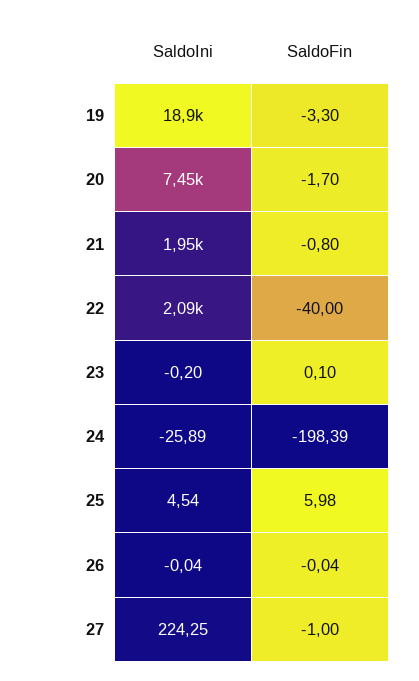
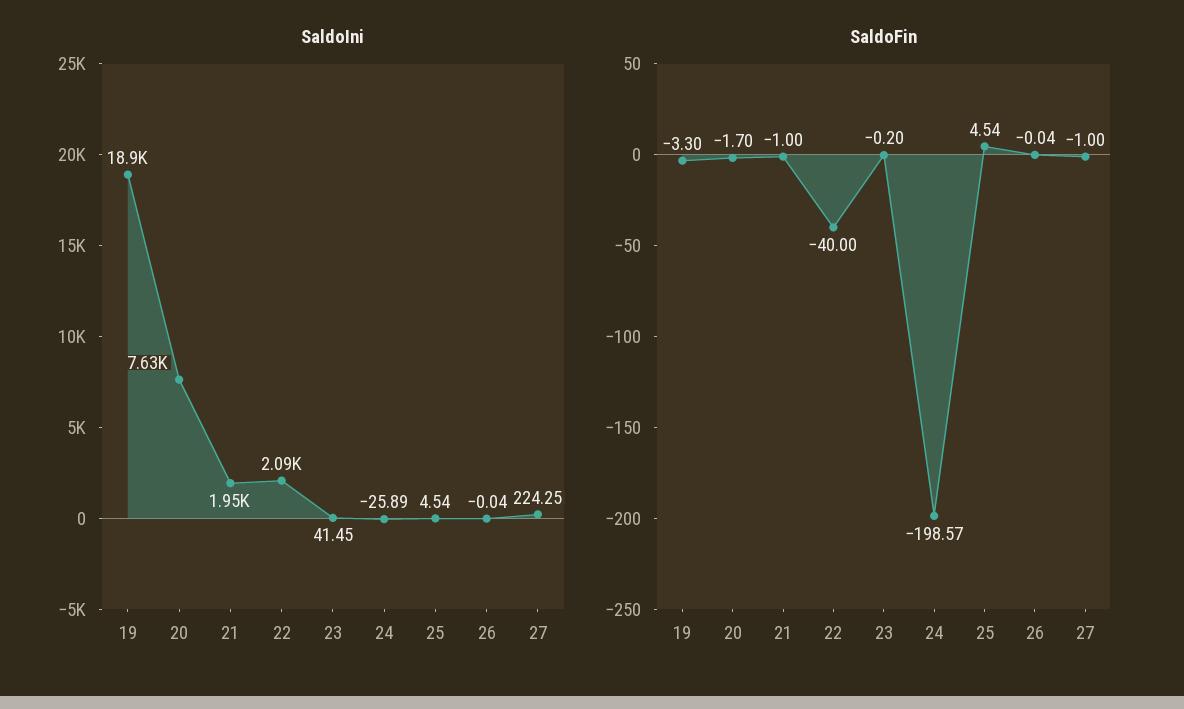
SaldoIni, 20: 7450 -> 7630
SaldoFin, 21: -0.8 -> -1
SaldoIni, 23: -0.2 -> 41.45
SaldoFin, 23: 0.1 -> -0.2
SaldoFin, 24: -198.39 -> -198.57
SaldoFin, 25: 5.98 -> 4.54

